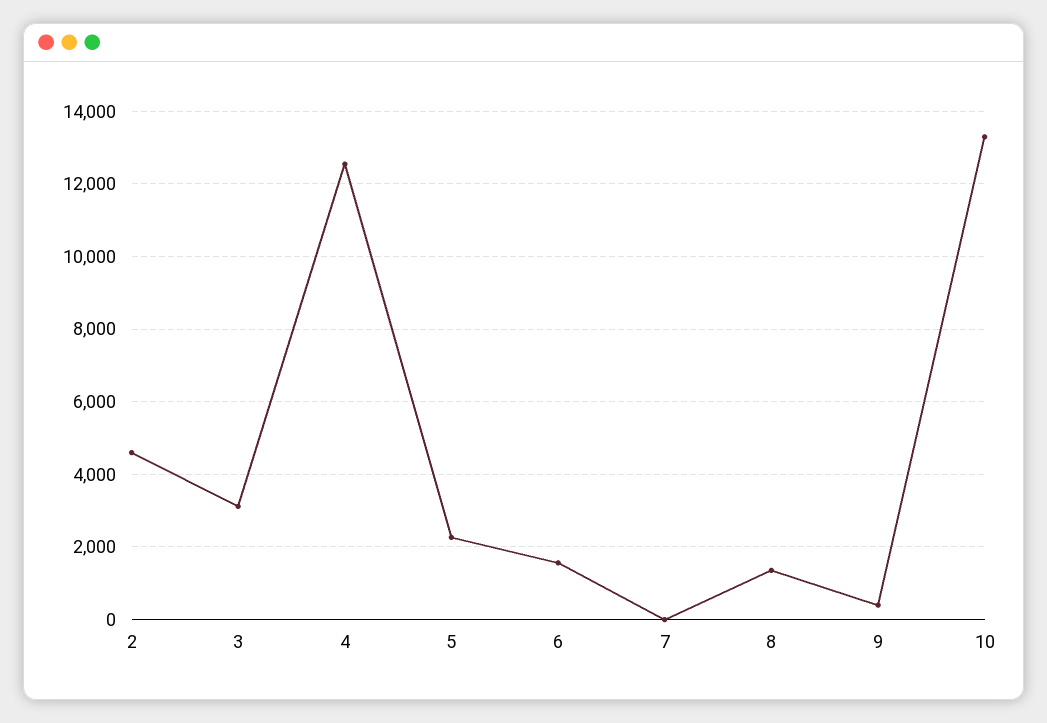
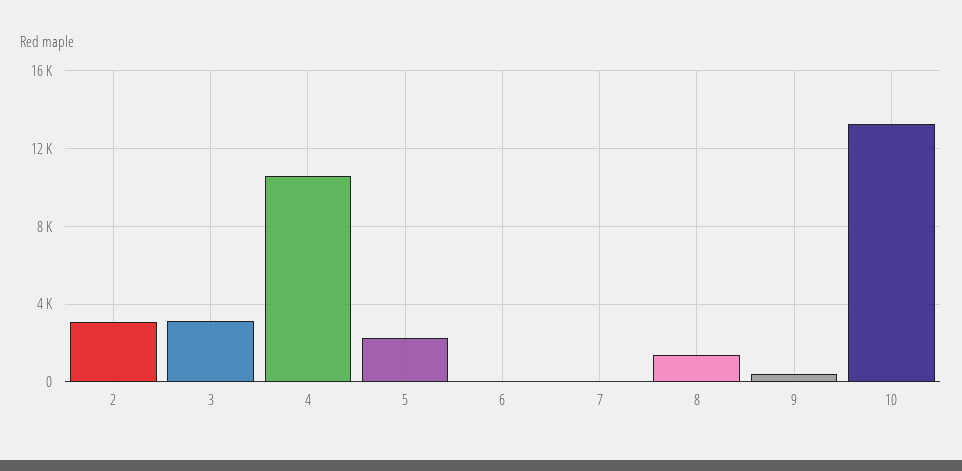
2: 4600 -> 3000
4: 12600 -> 10500
6: 1600 -> 0

